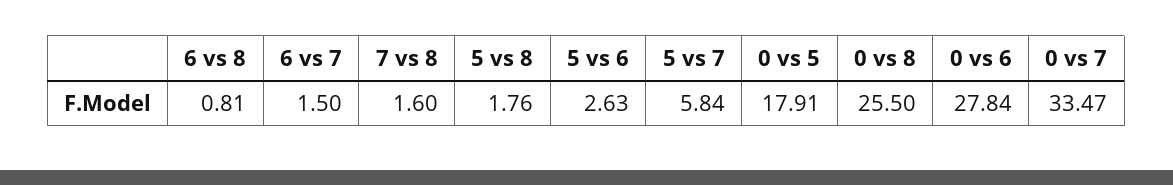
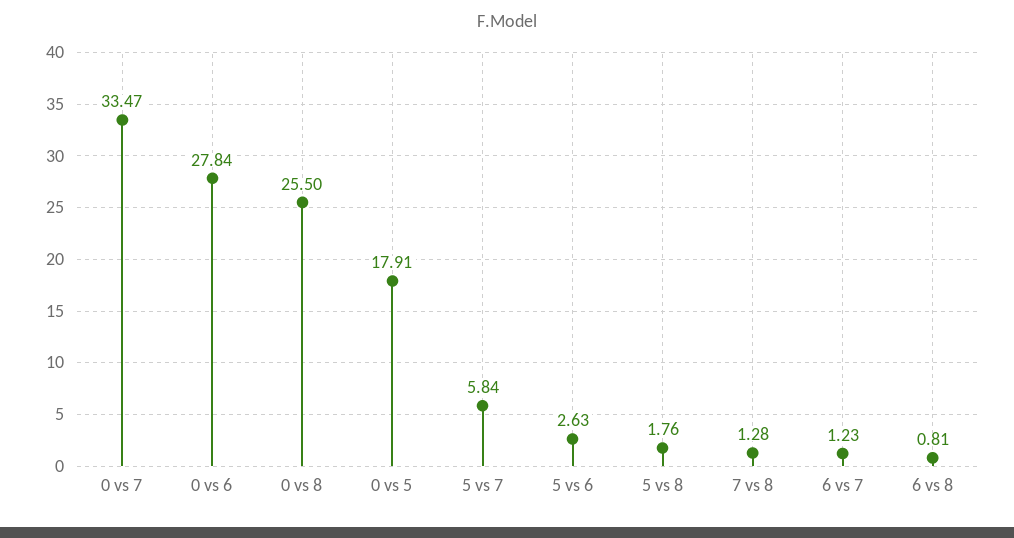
6 vs 7: 1.5 -> 1.23
7 vs 8: 1.6 -> 1.28

